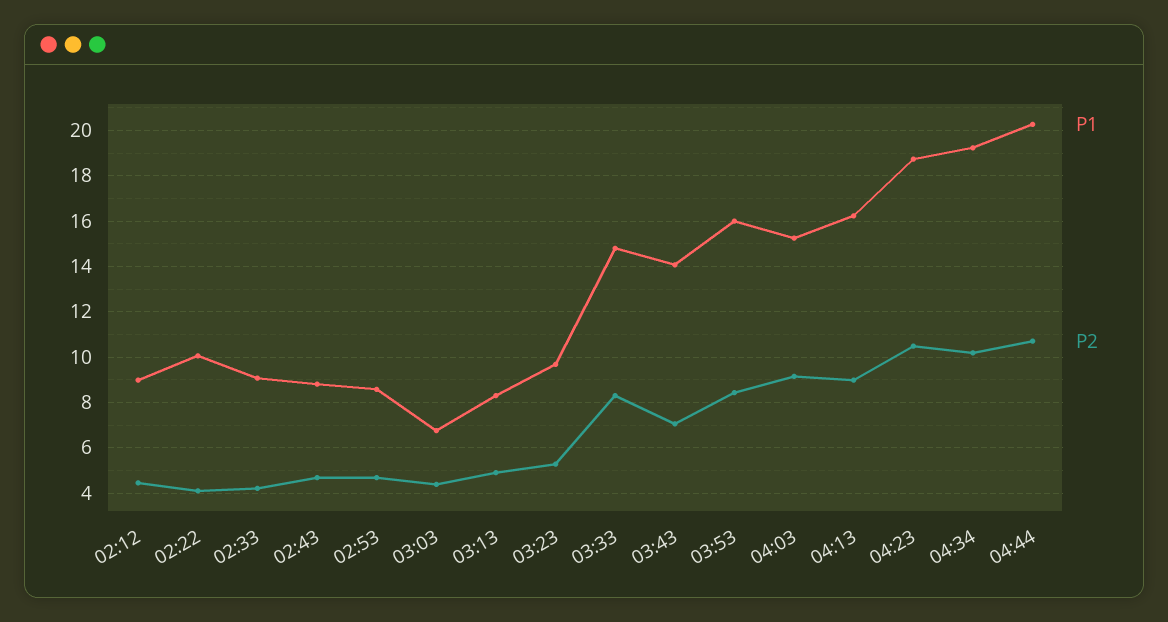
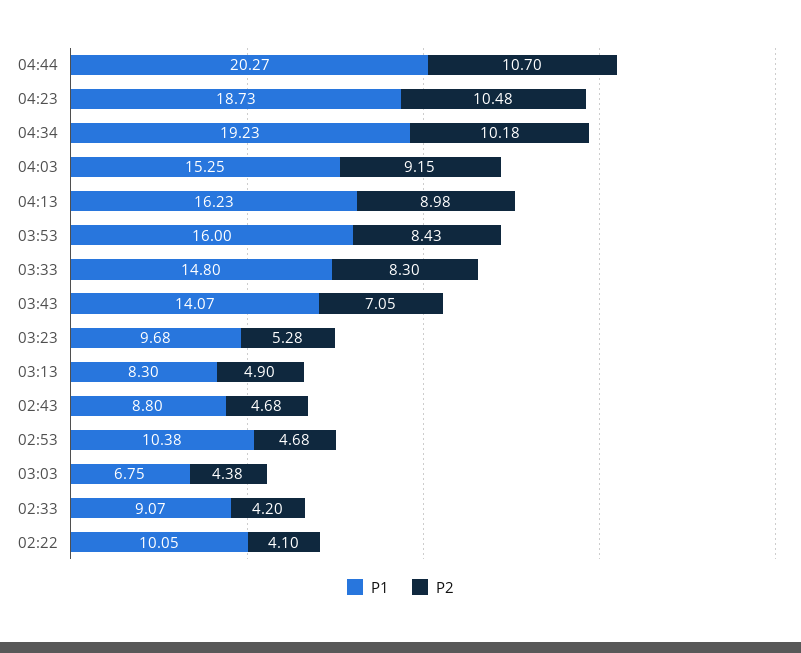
P1, 02:12: 9 -> none
P2, 02:12: 4.5 -> none
P1, 02:53: 8.5 -> 10.38

